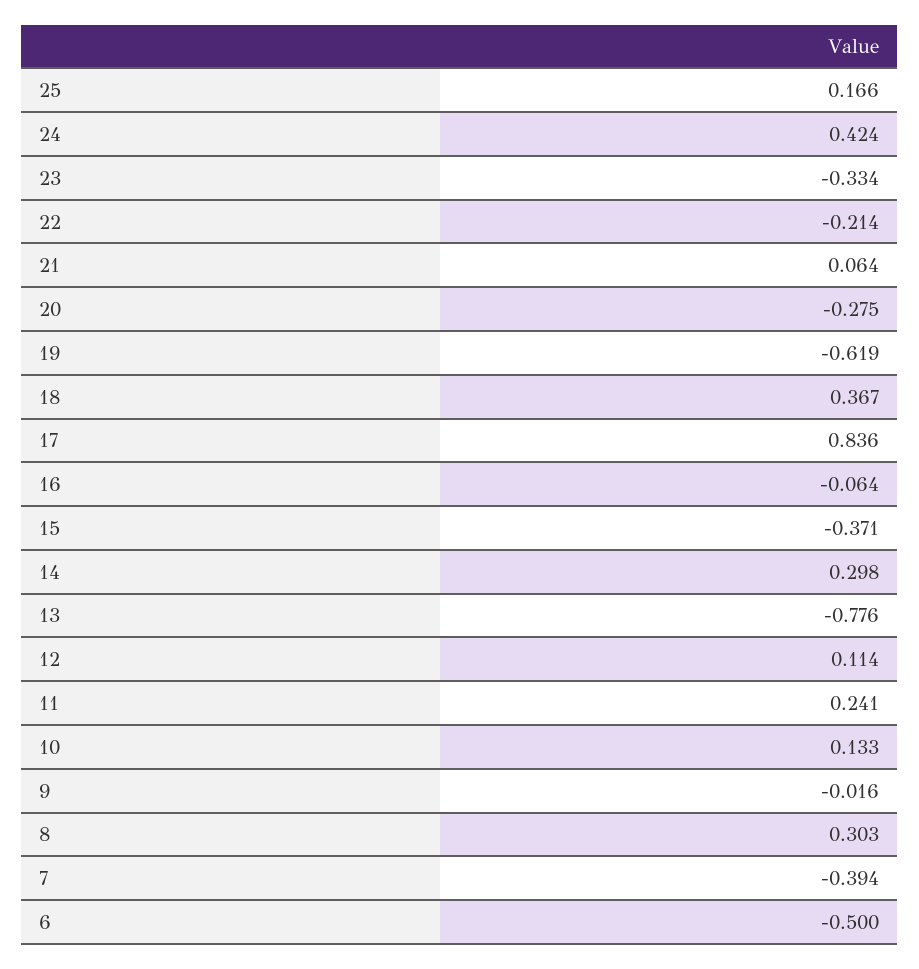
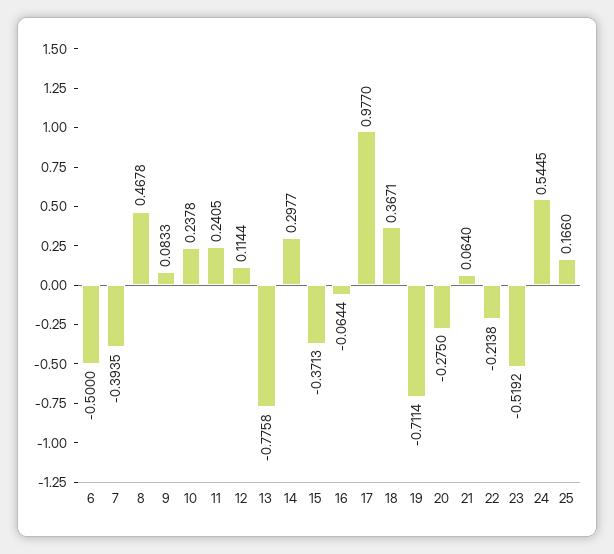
24: 0.424 -> 0.5445
23: -0.334 -> -0.5192
19: -0.619 -> -0.7114
17: 0.836 -> 0.977
10: 0.133 -> 0.2378
9: -0.016 -> 0.0833
8: 0.303 -> 0.4678

